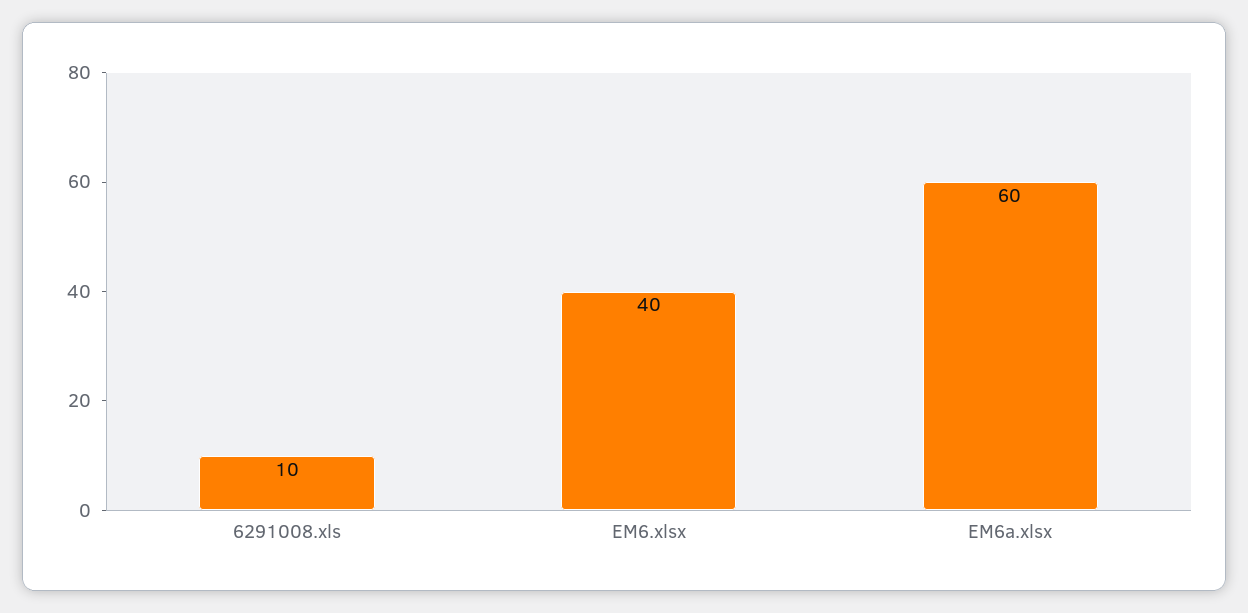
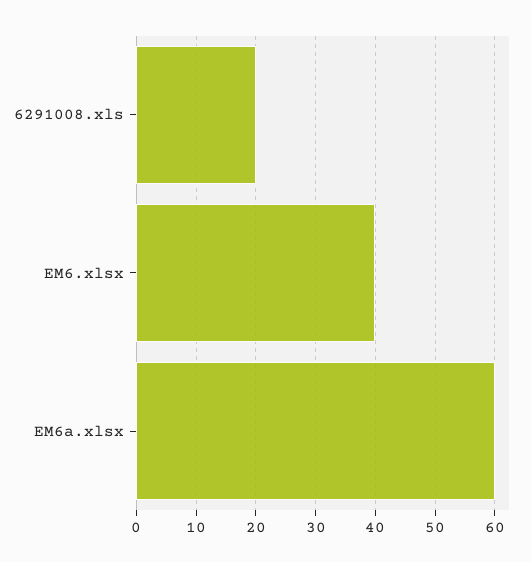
6291008.xls: 10 -> 20

